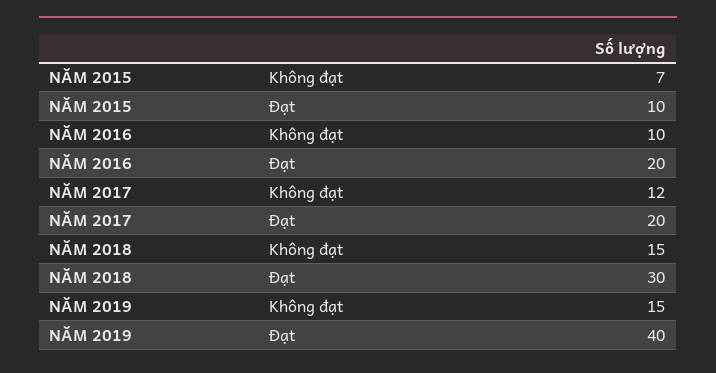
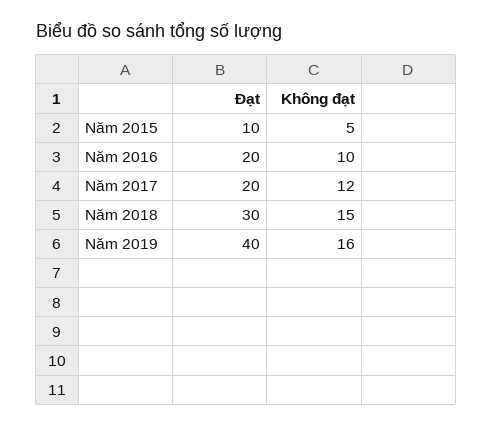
NĂM 2015, Không đạt: 7 -> 5
NĂM 2019, Không đạt: 15 -> 16

